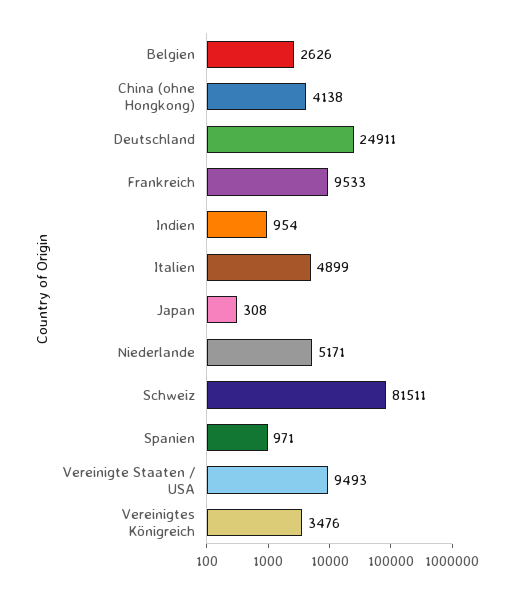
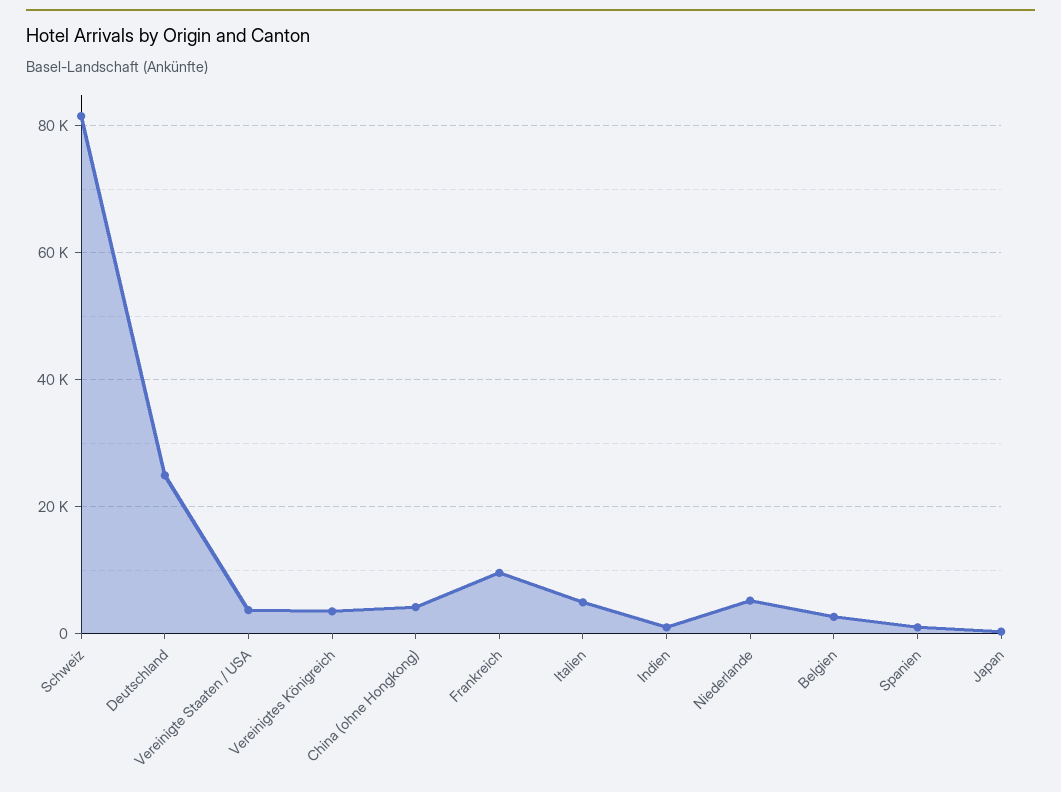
Vereinigte Staaten / USA: 9493 -> 4000

